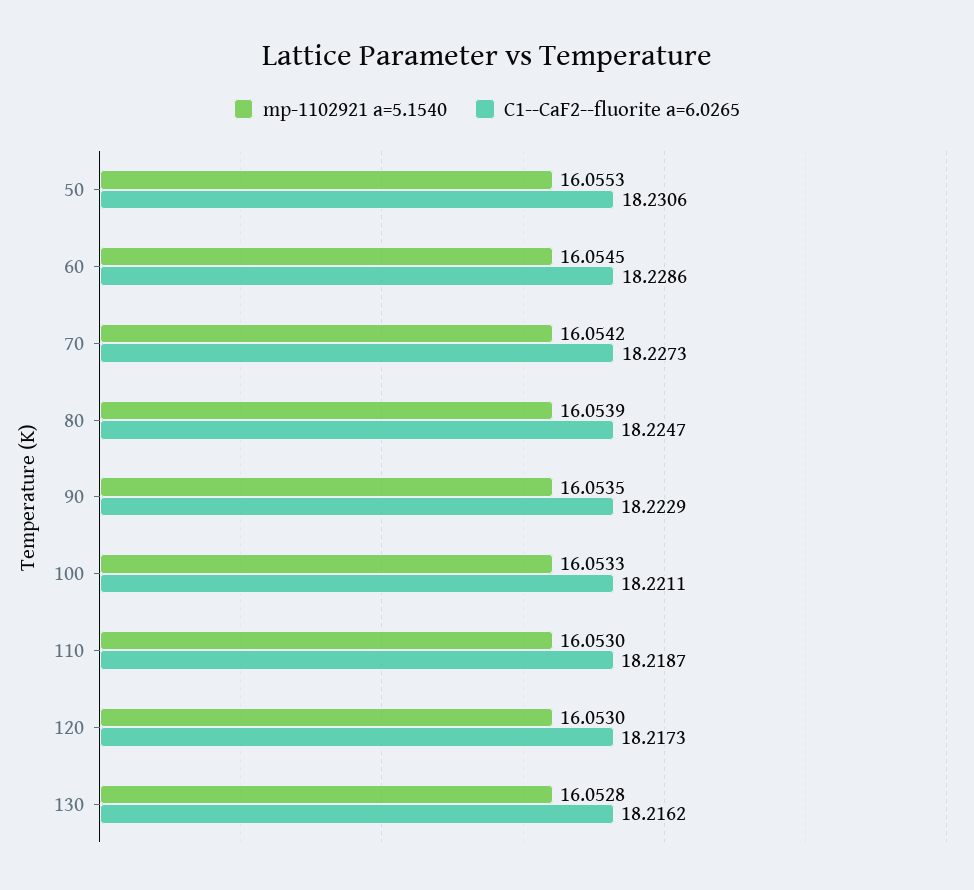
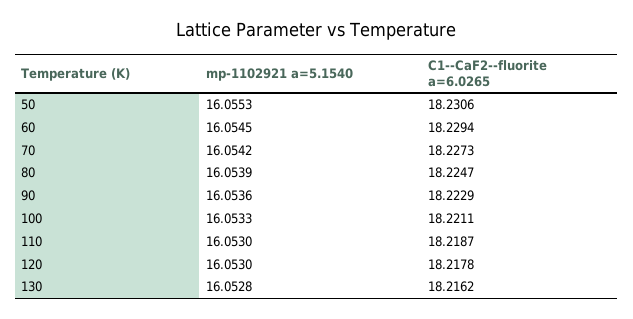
C1--CaF2--fluorite a=6.0265, 60: 18.2286 -> 18.2294
mp-1102921 a=5.1540, 90: 16.0535 -> 16.0536
C1--CaF2--fluorite a=6.0265, 120: 18.2173 -> 18.2178

